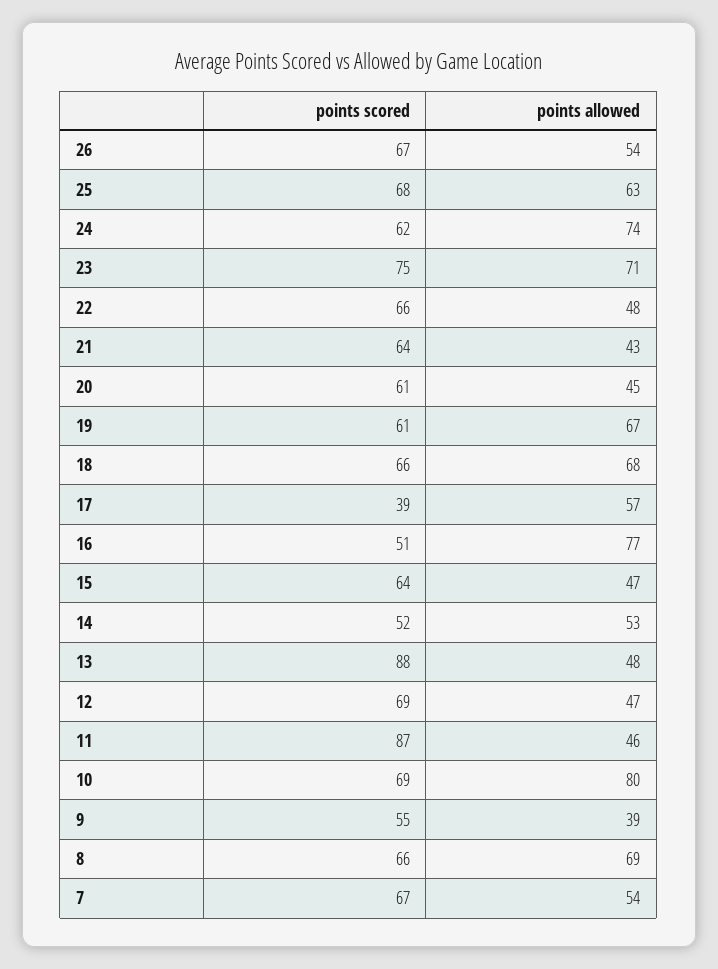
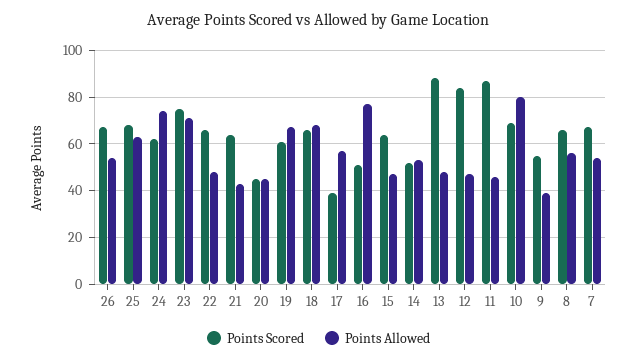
points scored, 20: 61 -> 45
points scored, 12: 69 -> 85
points allowed, 8: 69 -> 55

